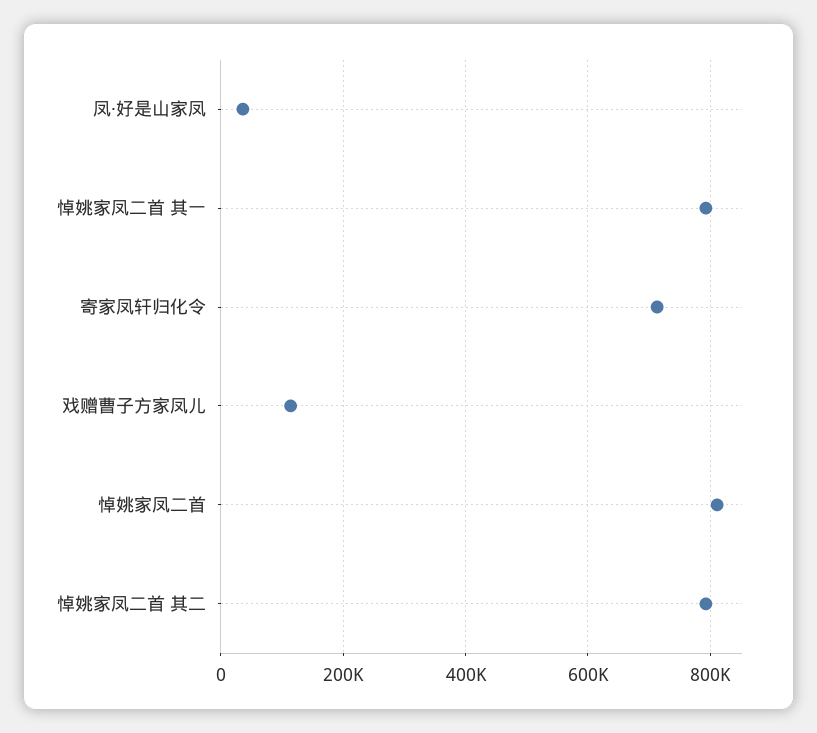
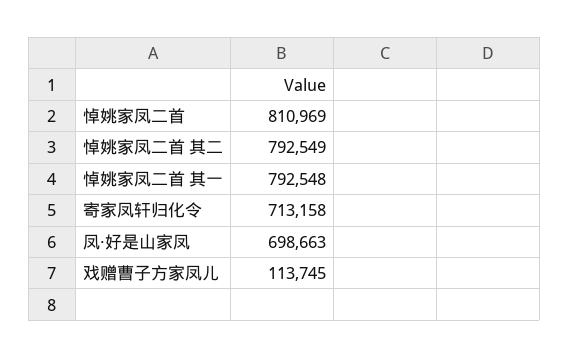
凤·好是山家凤: 40000 -> 698663

